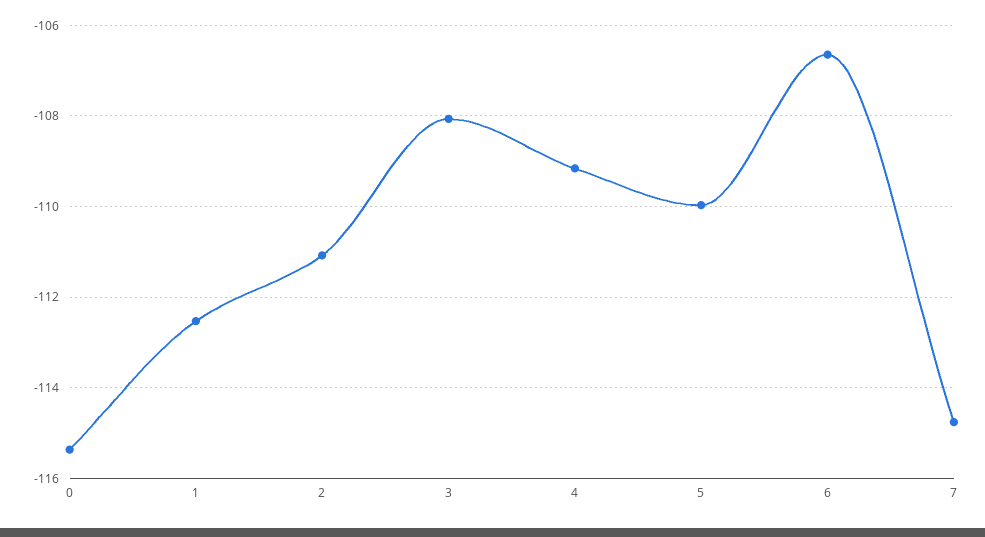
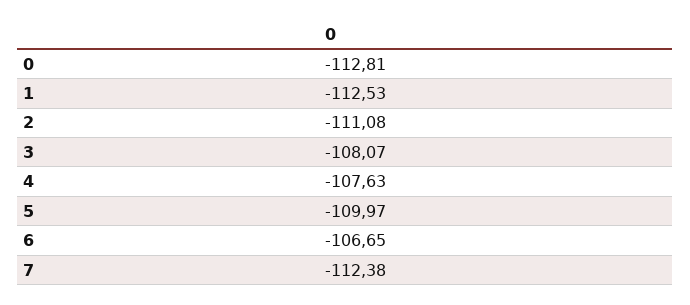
0: -115.4 -> -112.81
4: -109.2 -> -107.63
7: -114.8 -> -112.38

